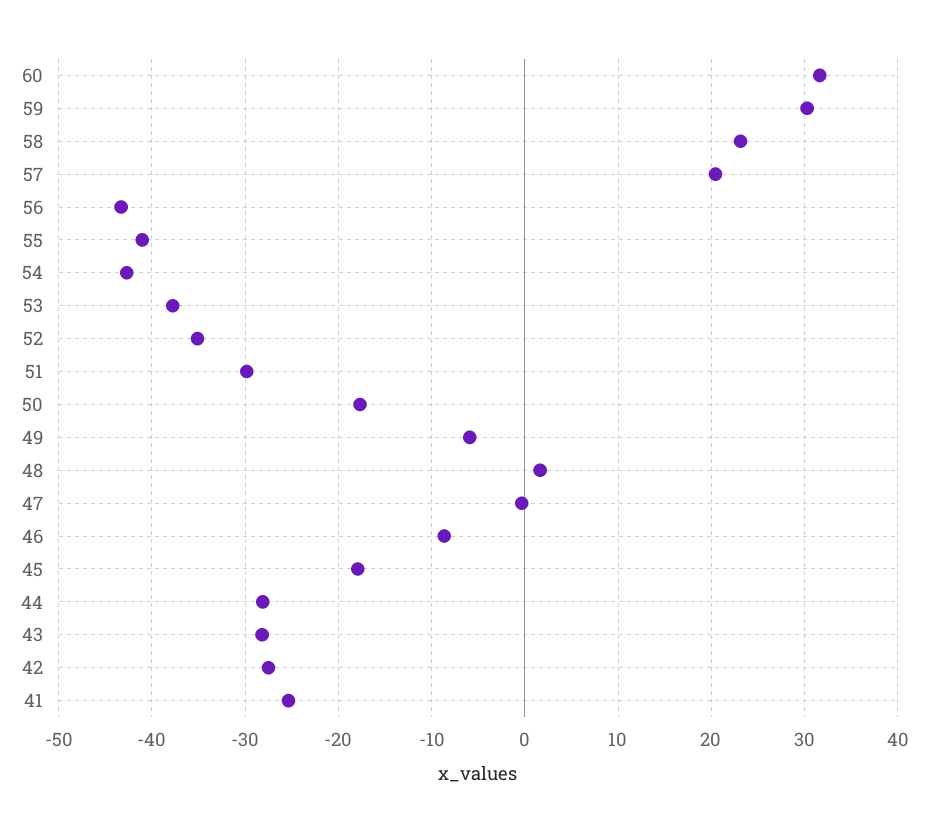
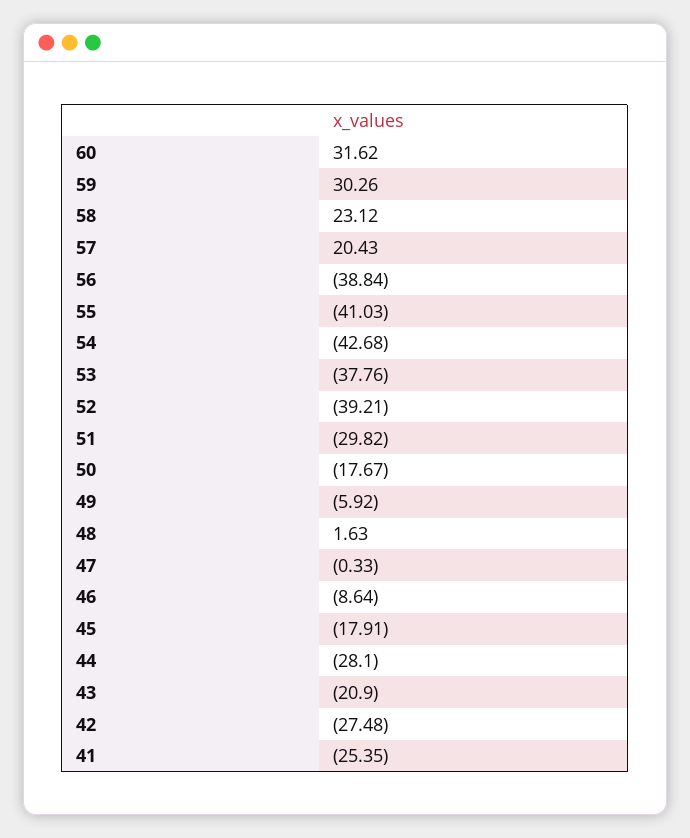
56: -43 -> -38.84
52: -35 -> -39.21
43: -28 -> -20.9

